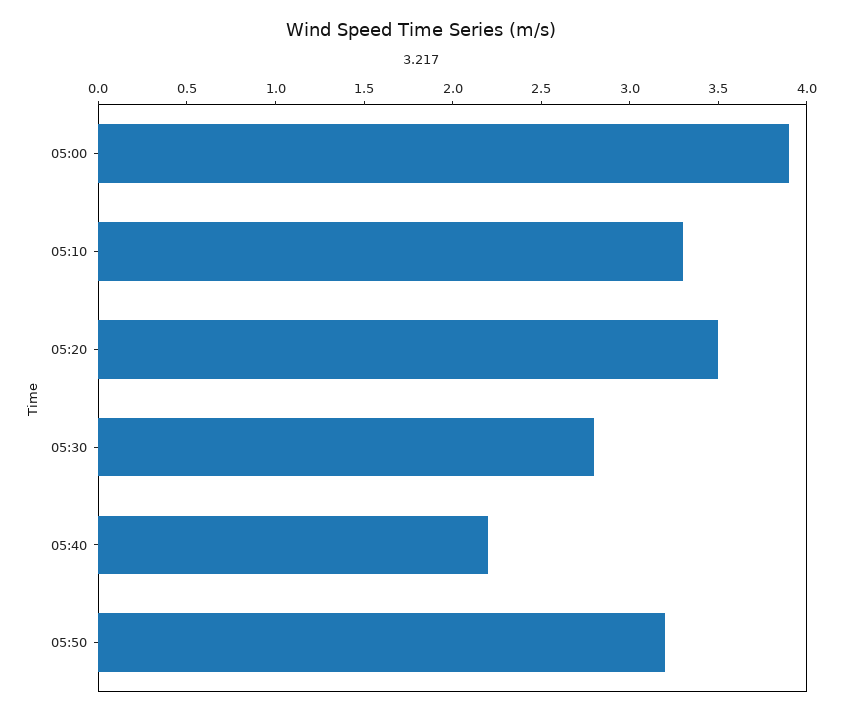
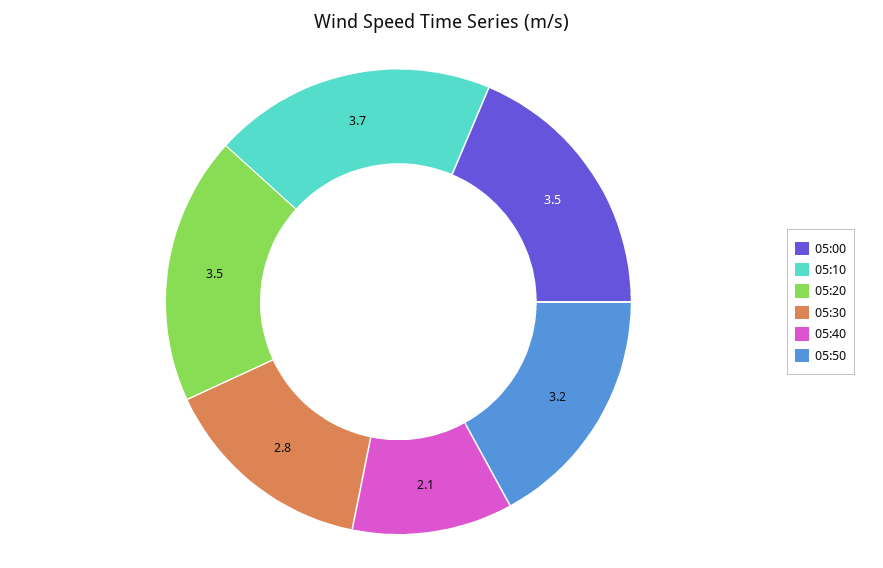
05:00: 3.9 -> 3.5
05:10: 3.3 -> 3.7
05:40: 2.2 -> 2.1

